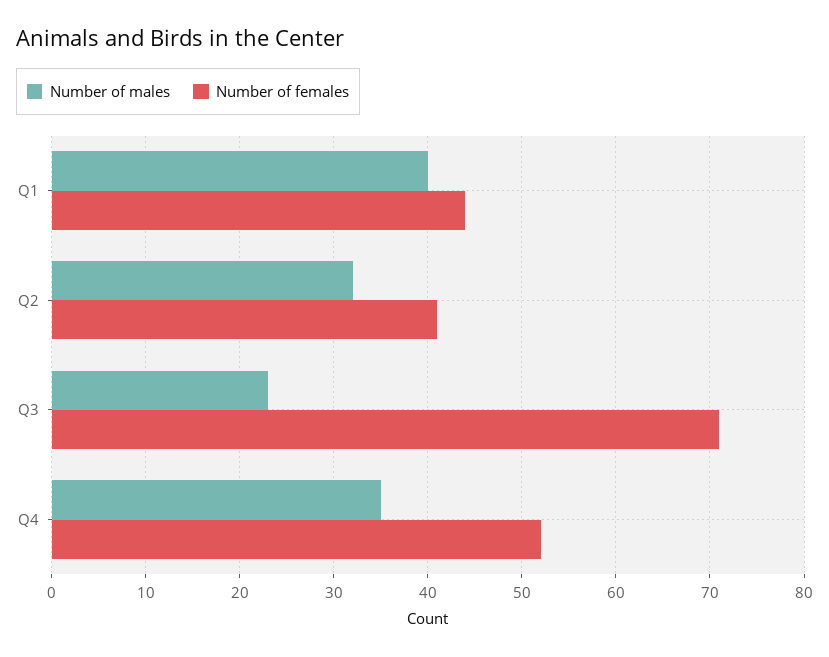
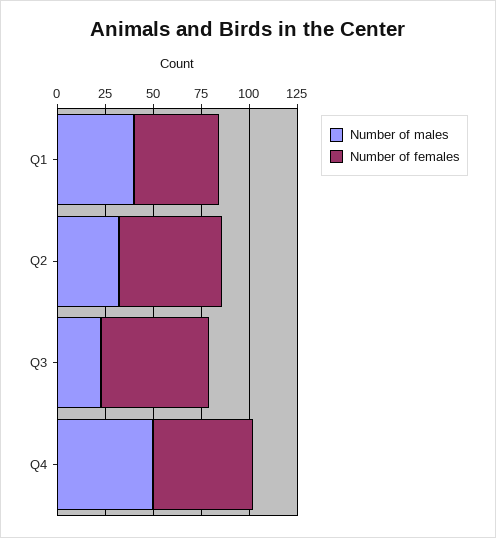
Number of females, Q2: 41 -> 55
Number of females, Q3: 71 -> 55
Number of males, Q4: 35 -> 50

